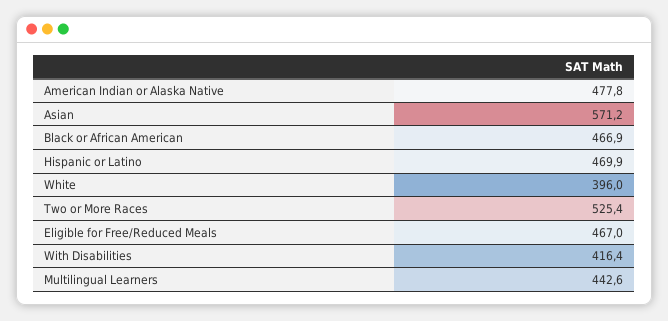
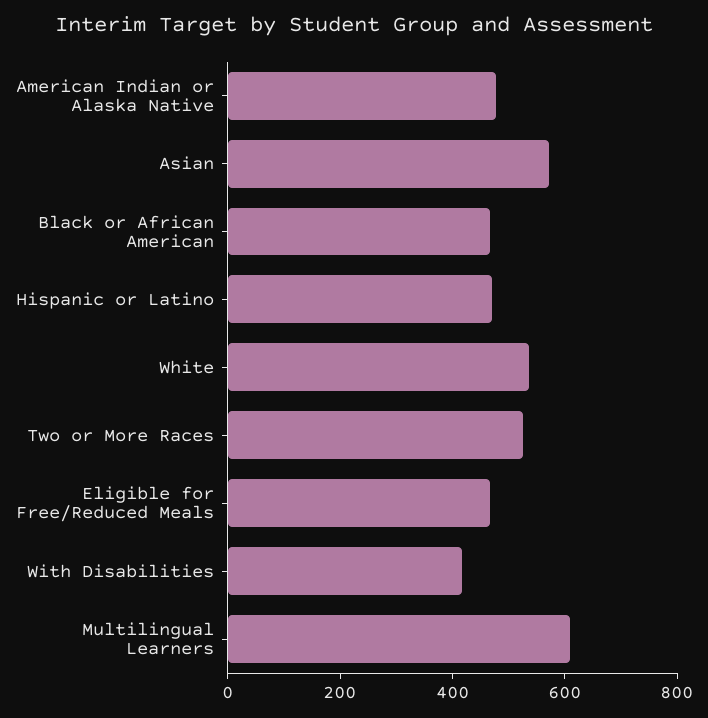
White: 396 -> 550
Multilingual Learners: 442.6 -> 600

